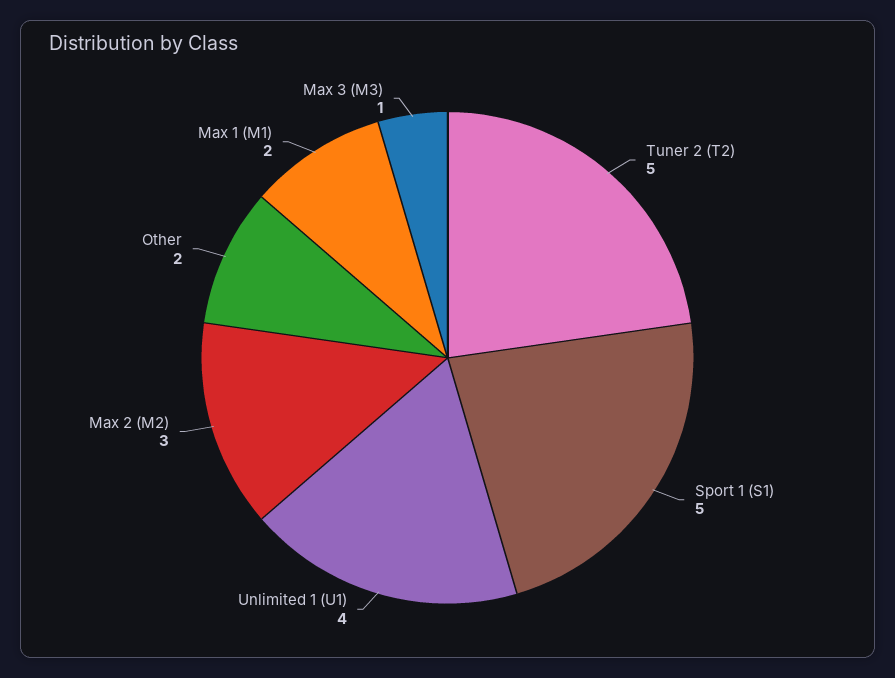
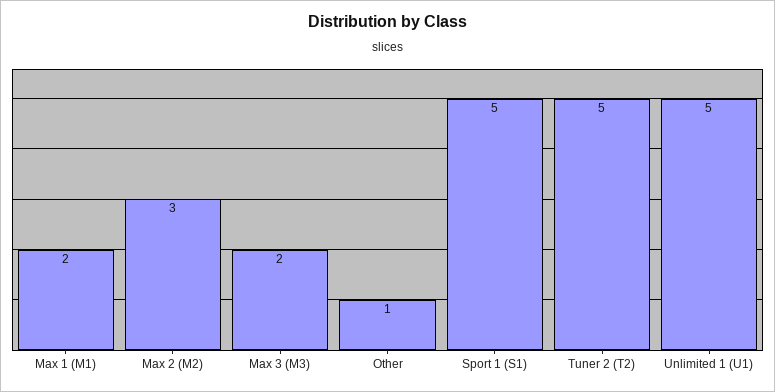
Unlimited 1 (U1): 4 -> 5
Other: 2 -> 1
Max 3 (M3): 1 -> 2

